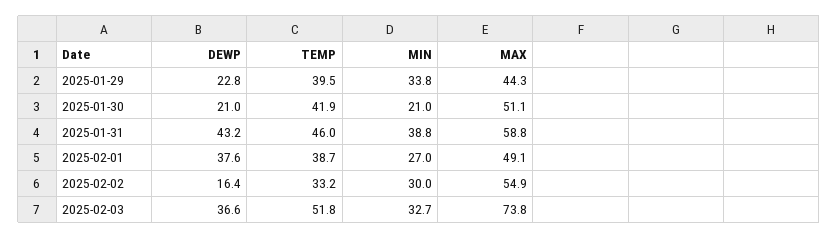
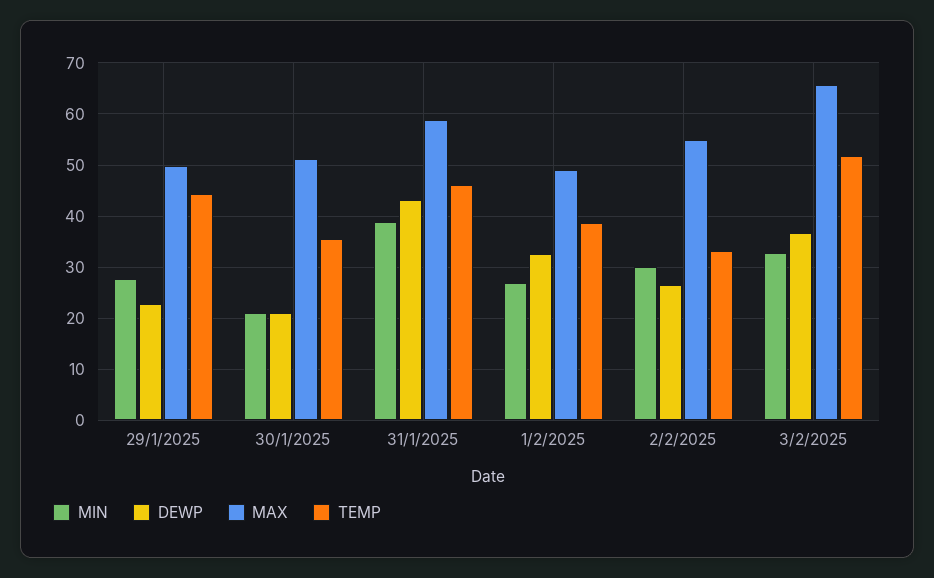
TEMP, 2025-01-29: 39.5 -> 44
MIN, 2025-01-29: 33.8 -> 28
MAX, 2025-01-29: 44.3 -> 50
TEMP, 2025-01-30: 41.9 -> 36
DEWP, 2025-02-01: 37.6 -> 32
DEWP, 2025-02-02: 16.4 -> 26
MAX, 2025-02-03: 73.8 -> 66

